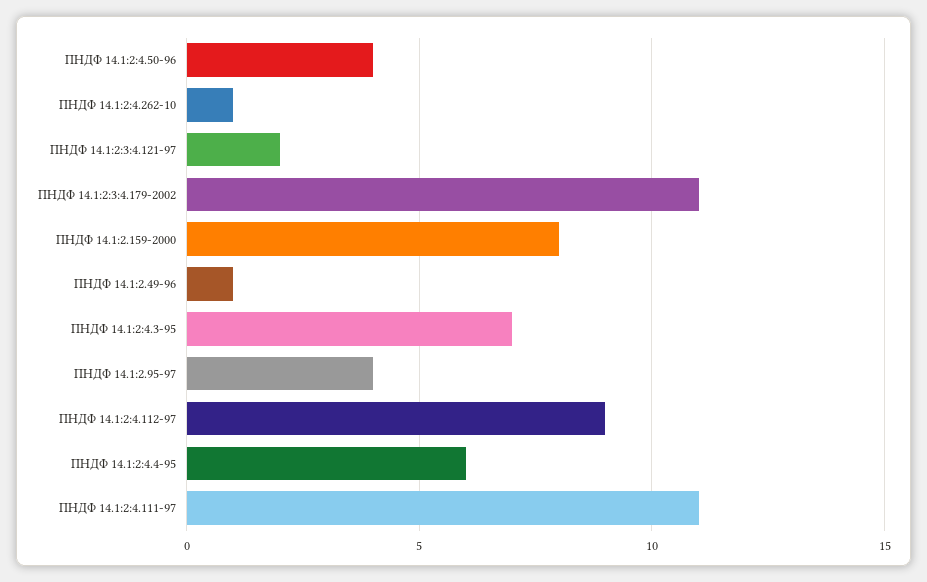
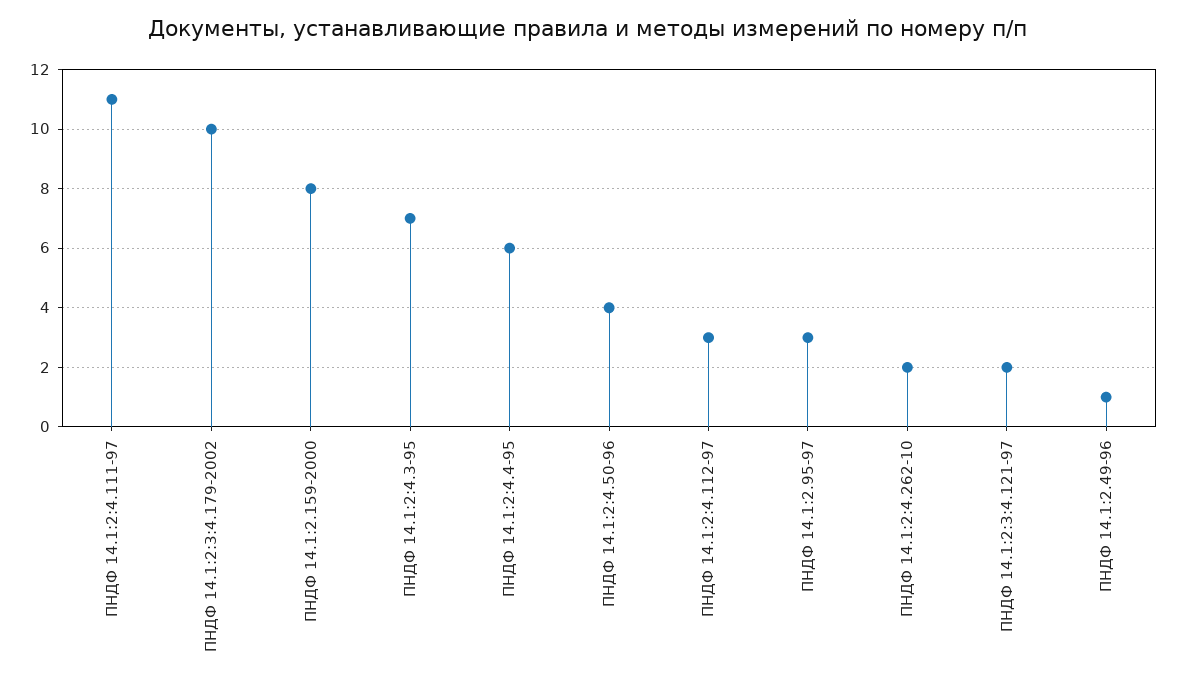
ПНДФ 14.1:2:4.262-10: 1 -> 2
ПНДФ 14.1:2:3:4.179-2002: 11 -> 10
ПНДФ 14.1:2.95-97: 4 -> 3
ПНДФ 14.1:2:4.112-97: 9 -> 3

